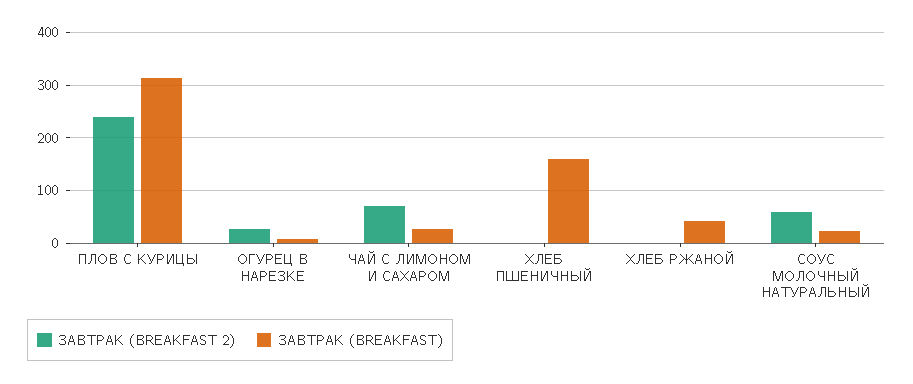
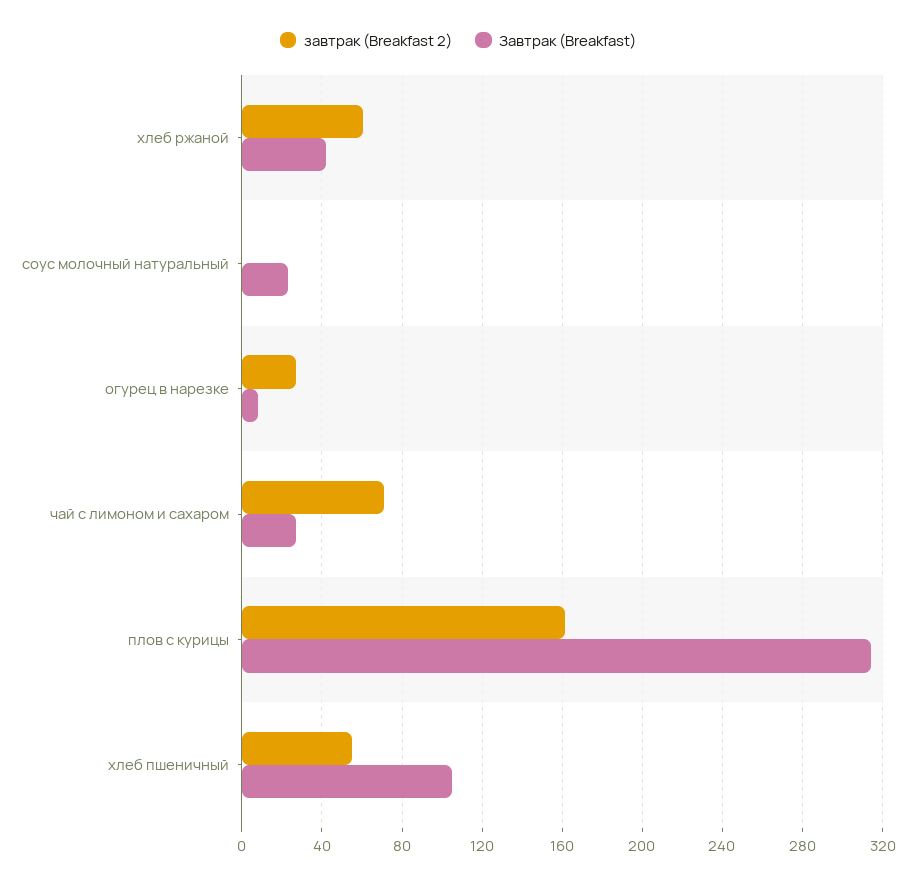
ЗАВТРАК (BREAKFAST 2), ПЛОВ С КУРИЦЫ: 240 -> 160
ЗАВТРАК (BREAKFAST 2), ХЛЕБ ПШЕНИЧНЫЙ: 0 -> 55
ЗАВТРАК (BREAKFAST), ХЛЕБ ПШЕНИЧНЫЙ: 160 -> 105
ЗАВТРАК (BREAKFAST 2), ХЛЕБ РЖАНОЙ: 0 -> 60
ЗАВТРАК (BREAKFAST 2), СОУС МОЛОЧНЫЙ НАТУРАЛЬНЫЙ: 60 -> 0

